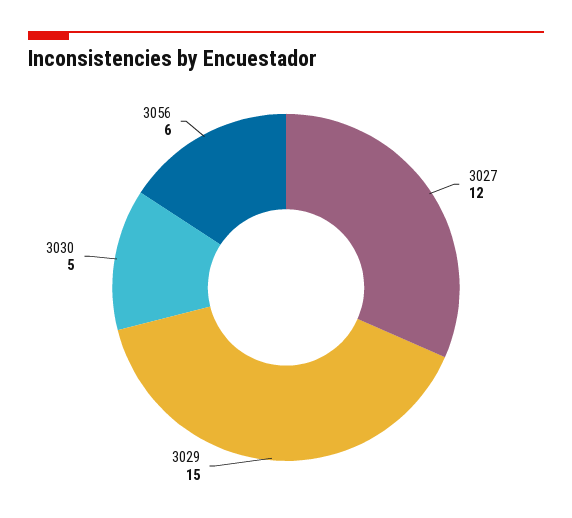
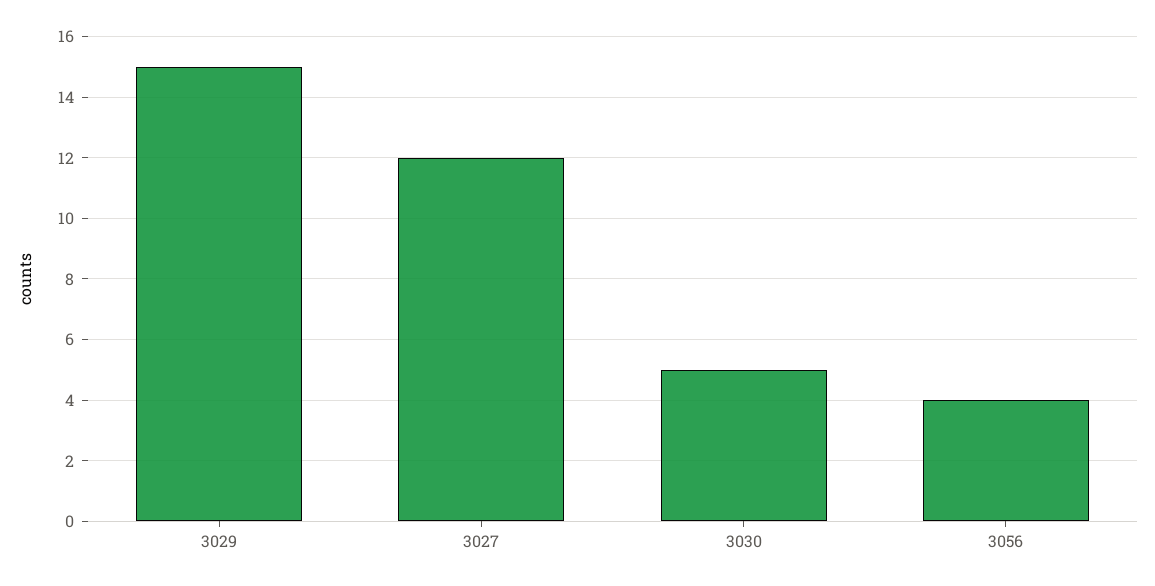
3056: 6 -> 4

